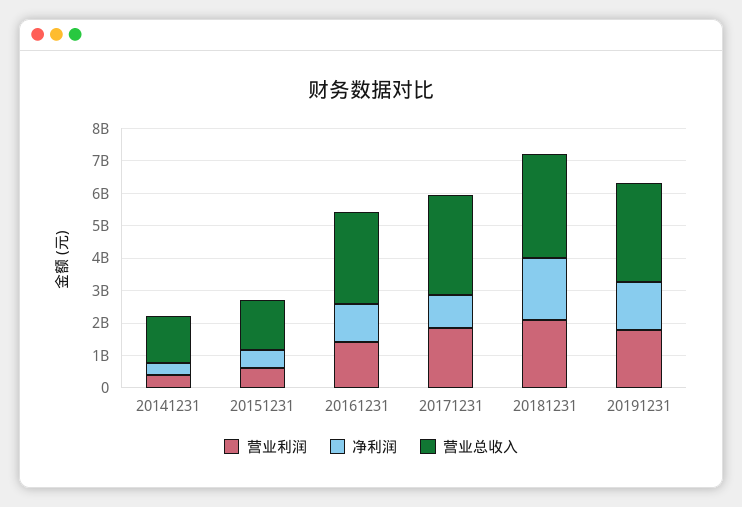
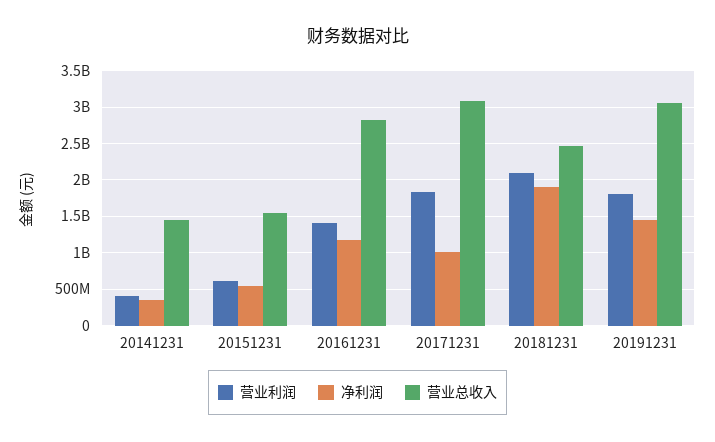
营业总收入, 20181231: 3250000000 -> 2500000000

